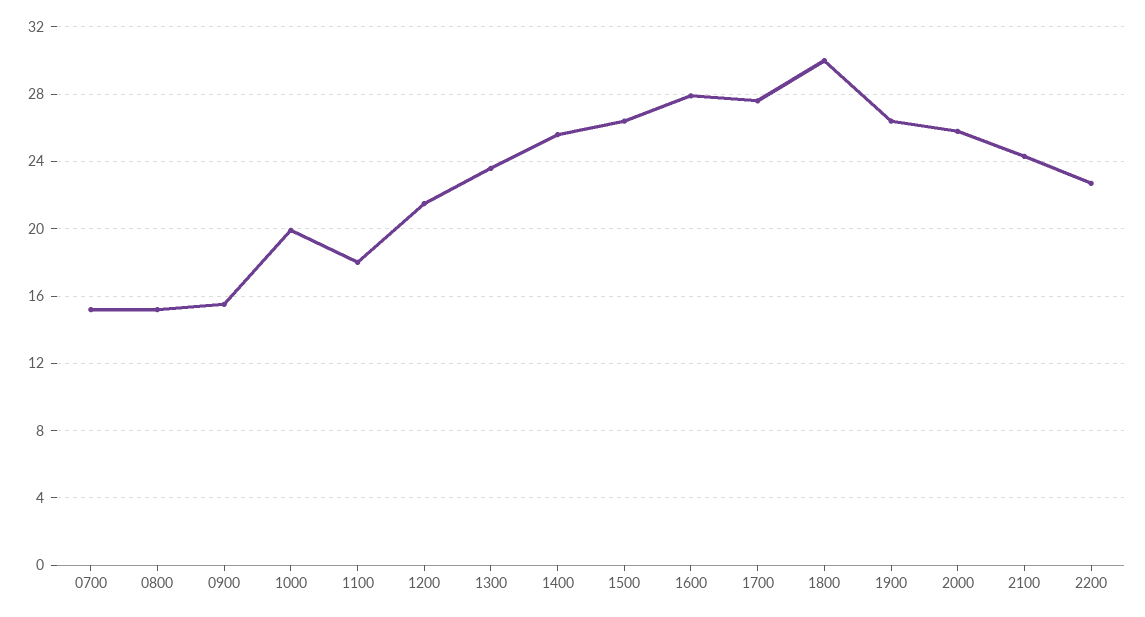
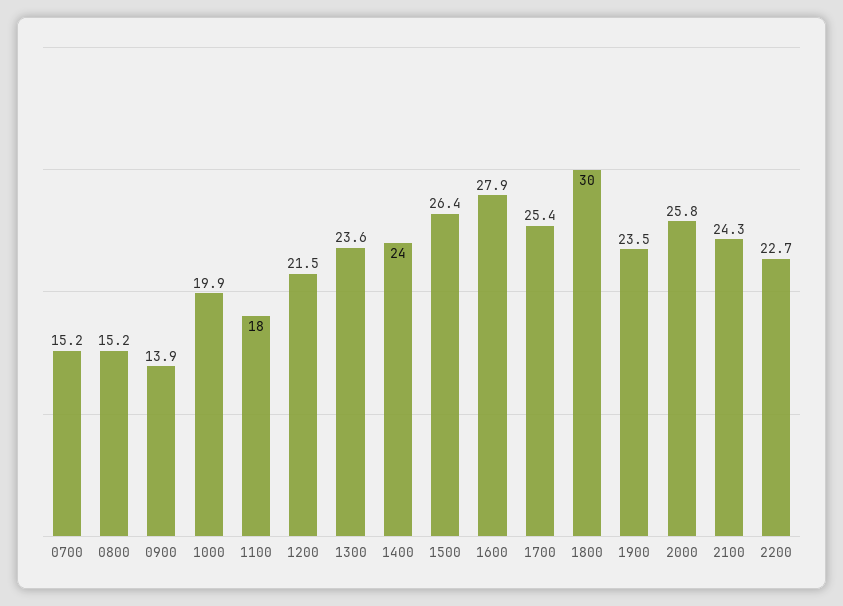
0900: 15.5 -> 13.9
1400: 25.5 -> 24
1700: 27.5 -> 25.4
1900: 26.5 -> 23.5

